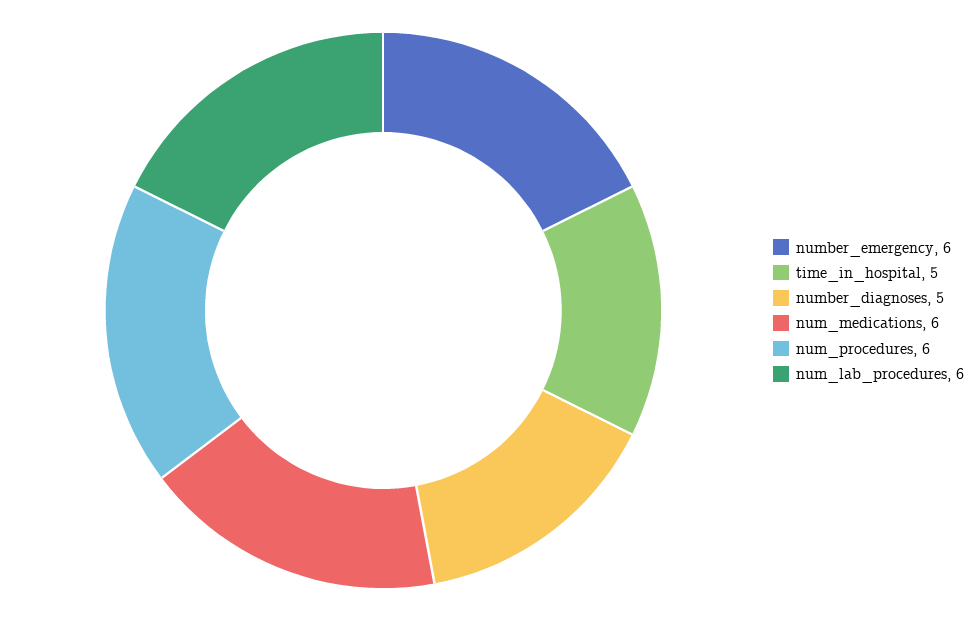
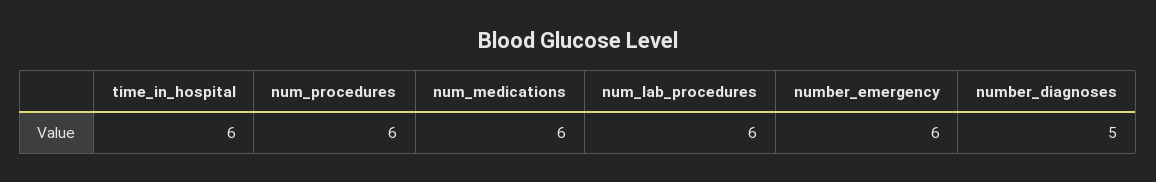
time_in_hospital: 5 -> 6

